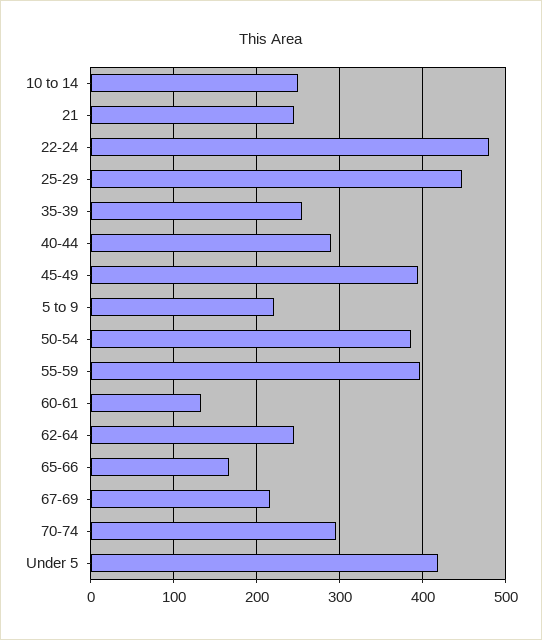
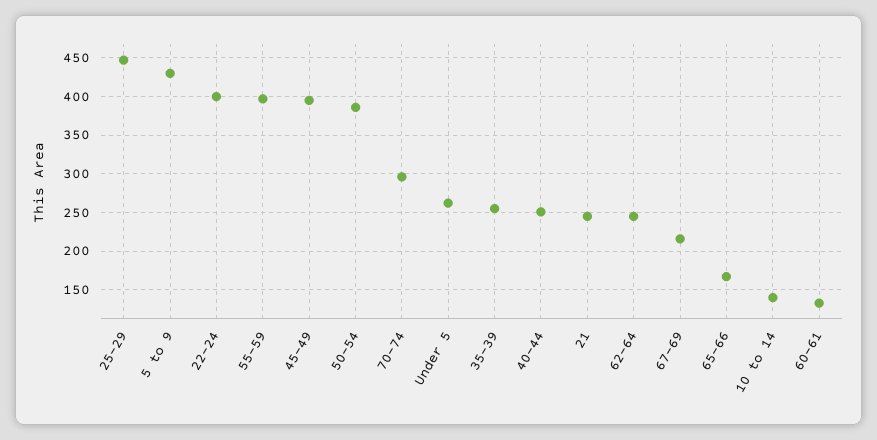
10 to 14: 250 -> 140
22-24: 480 -> 400
40-44: 290 -> 250
5 to 9: 220 -> 430
Under 5: 420 -> 260

